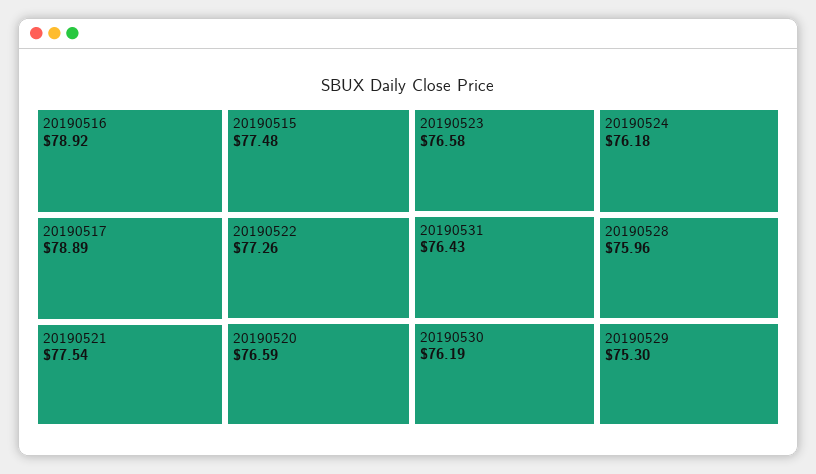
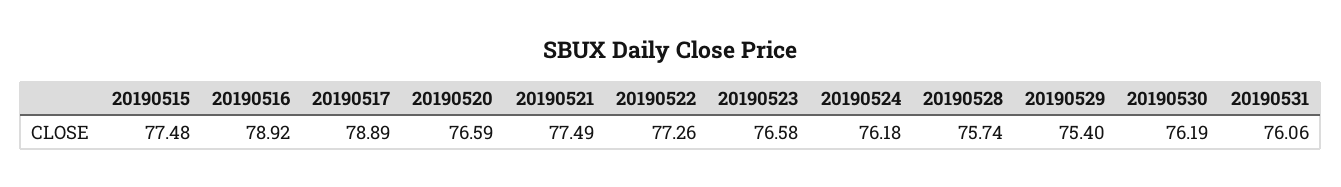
20190521: 77.54 -> 77.49
20190531: 76.43 -> 76.06
20190528: 75.96 -> 75.74
20190529: 75.3 -> 75.4

